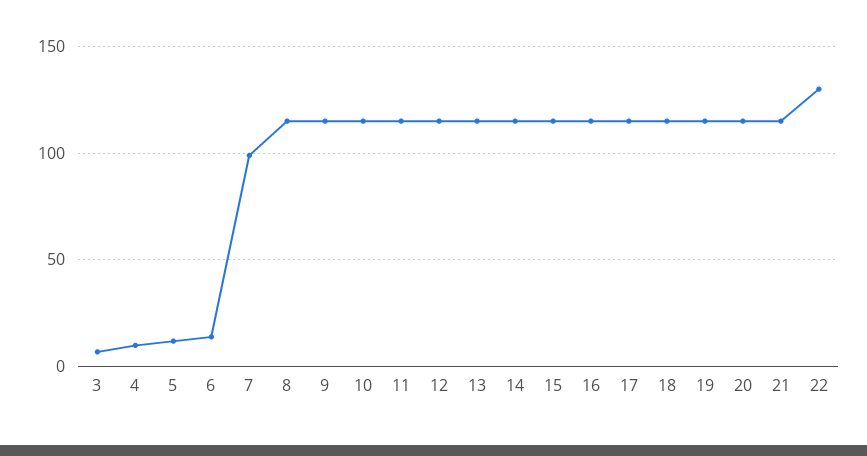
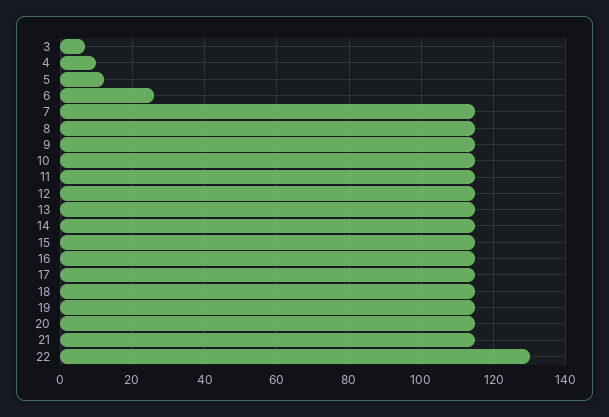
6: 15 -> 25
7: 100 -> 115

